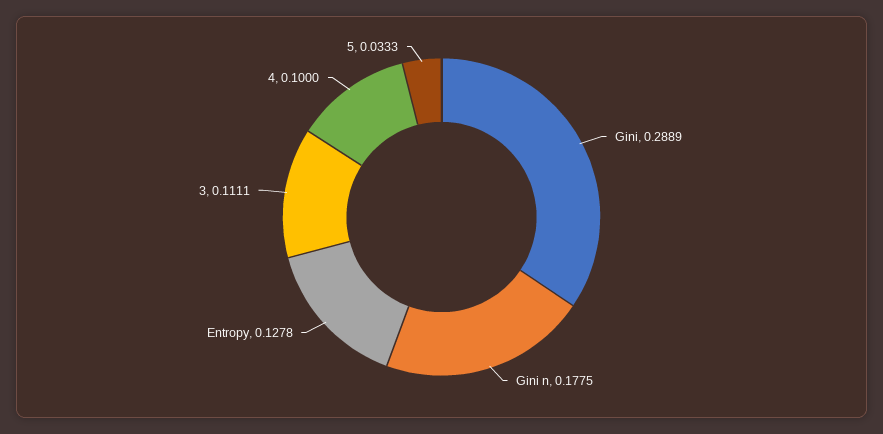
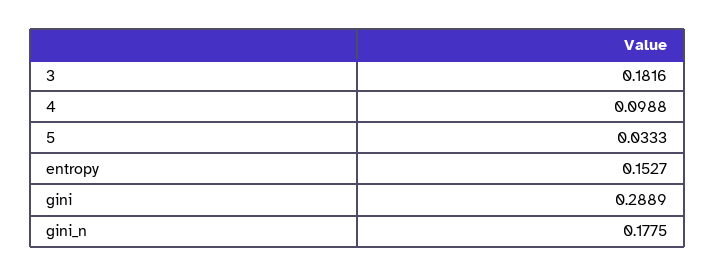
Entropy: 0.1278 -> 0.1527
3: 0.1111 -> 0.1816
4: 0.1 -> 0.0988

